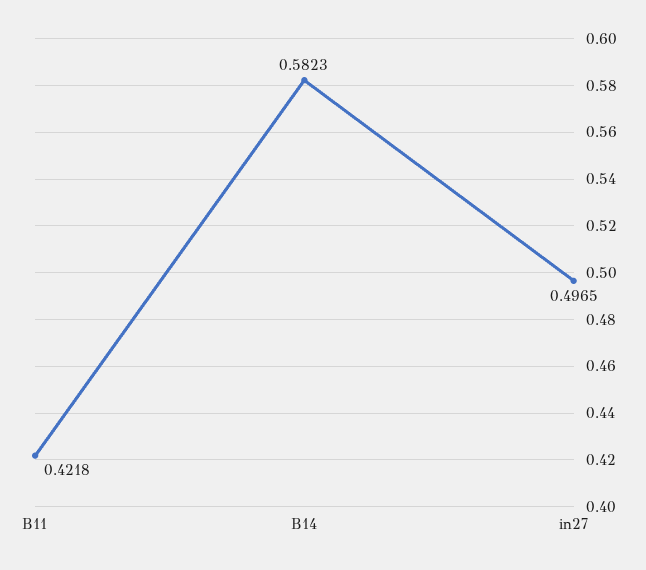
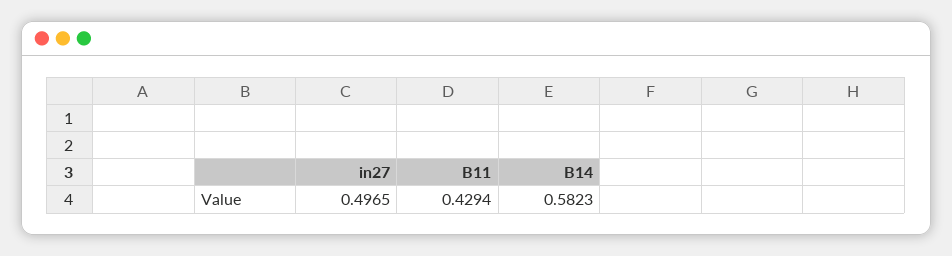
B11: 0.4218 -> 0.4294

